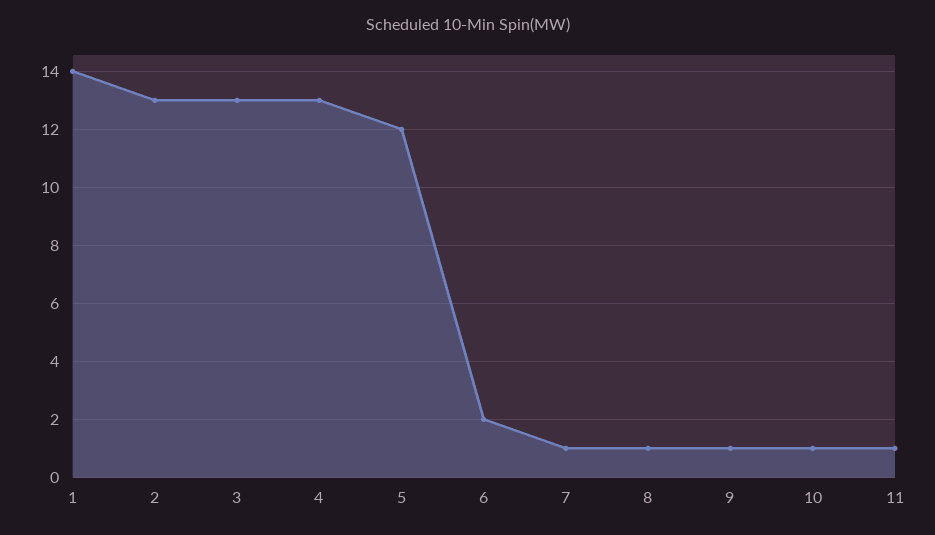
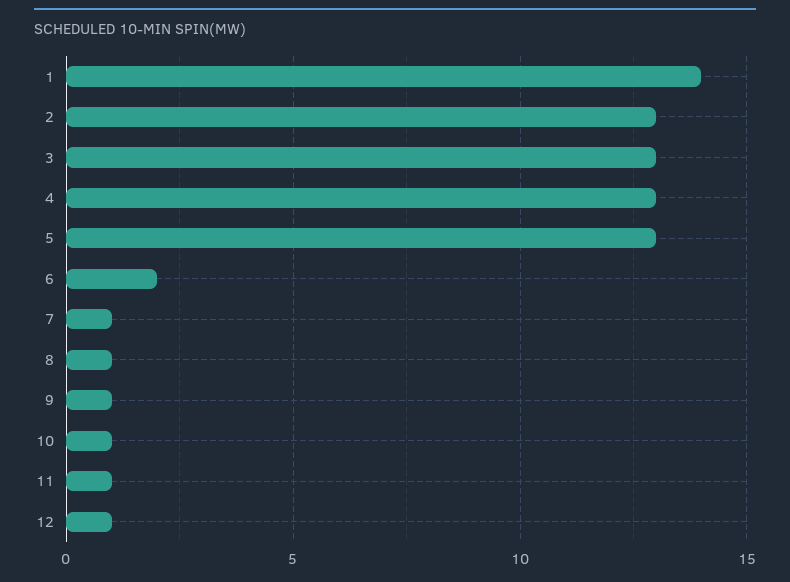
5: 12 -> 13
12: none -> 1

